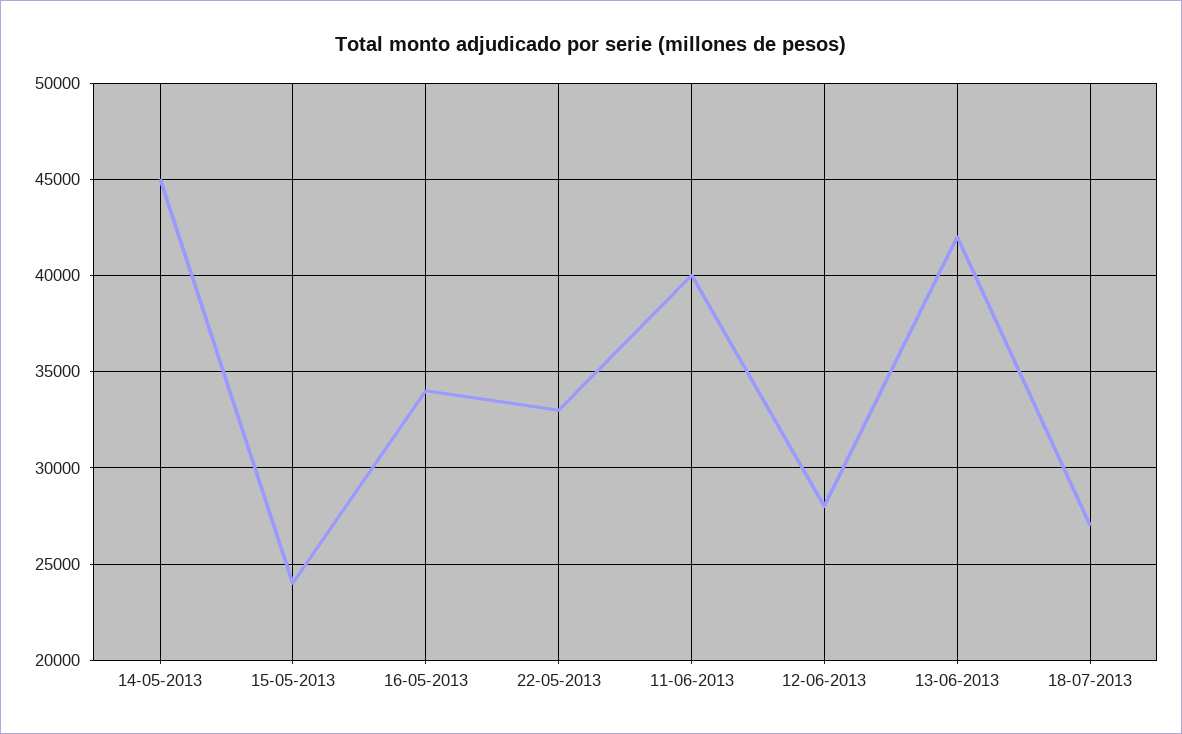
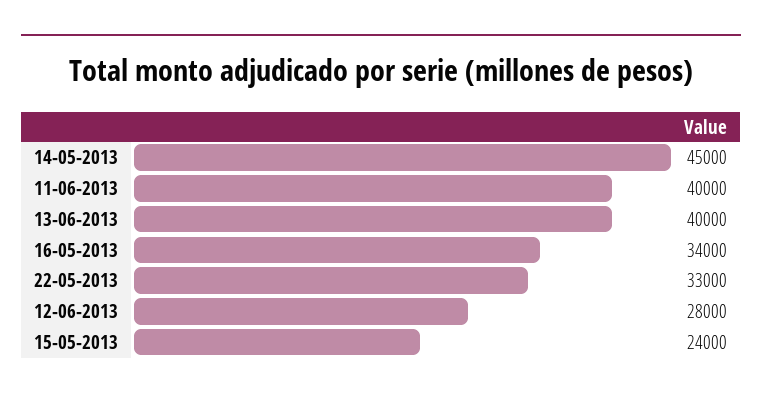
13-06-2013: 42000 -> 40000
18-07-2013: 27000 -> none

